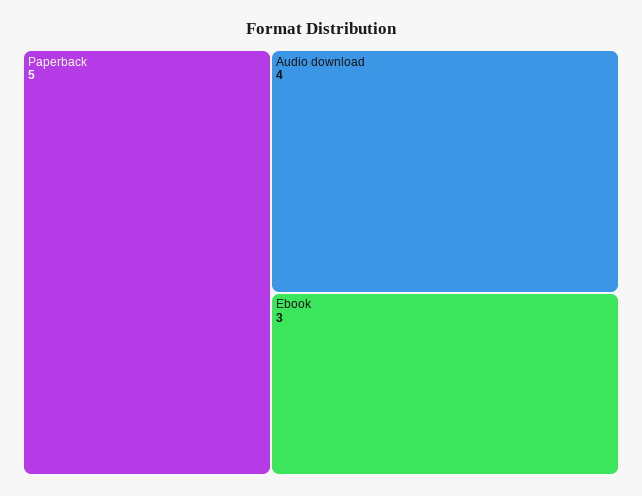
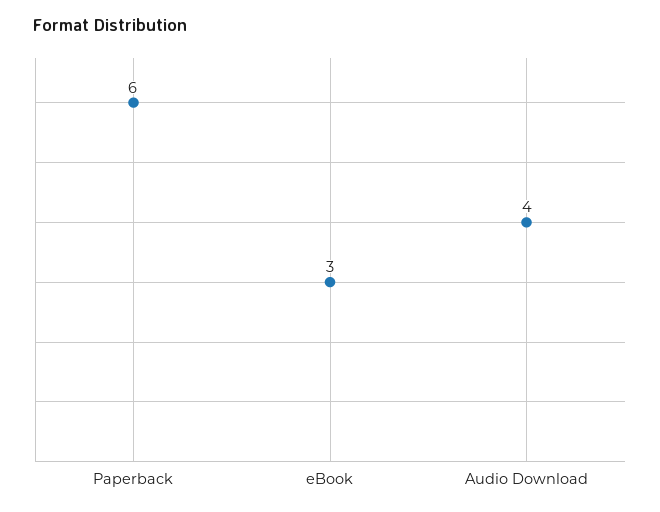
Paperback: 5 -> 6

